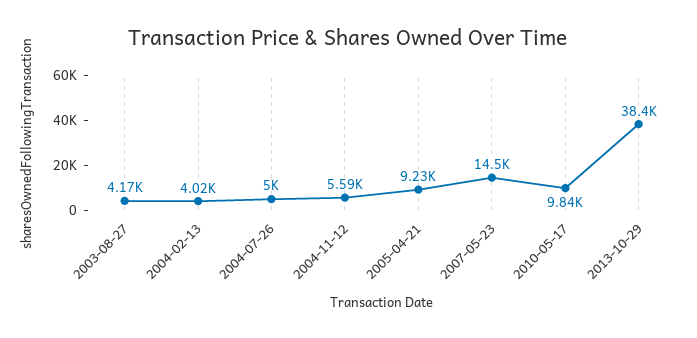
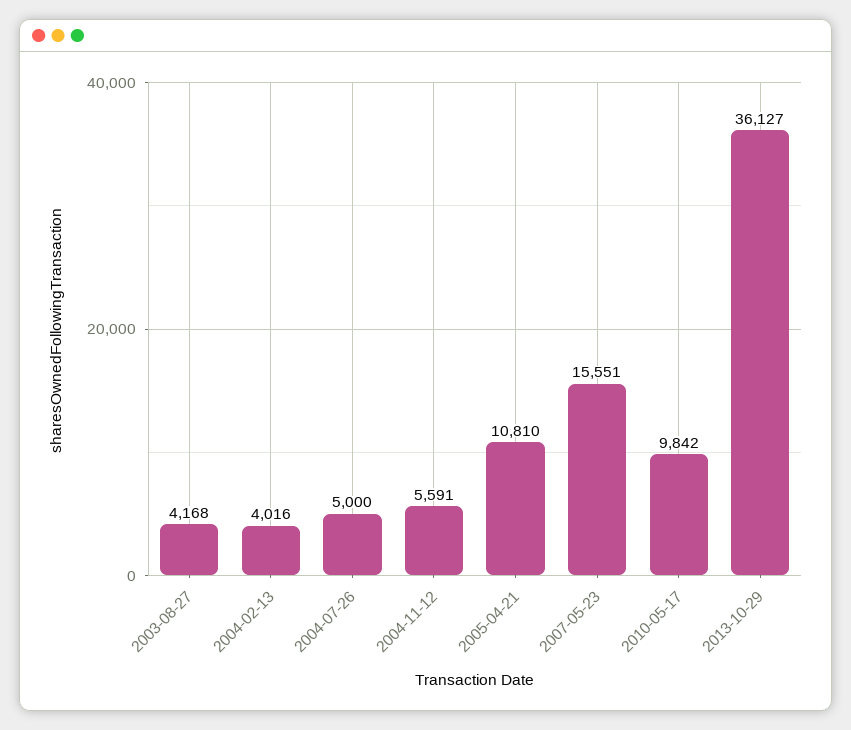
2005-04-21: 9230 -> 10810
2007-05-23: 14500 -> 15551
2013-10-29: 38400 -> 36127

